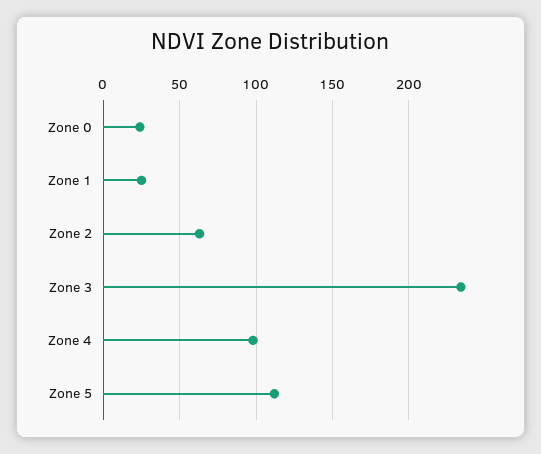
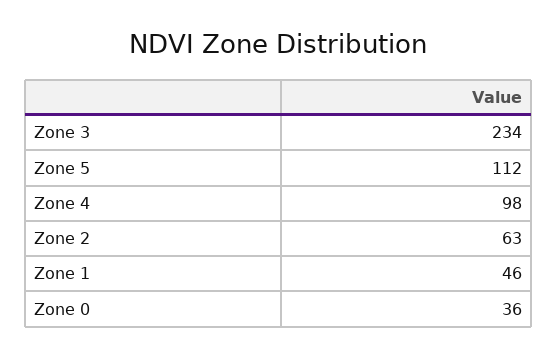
Zone 0: 25 -> 36
Zone 1: 25 -> 46

